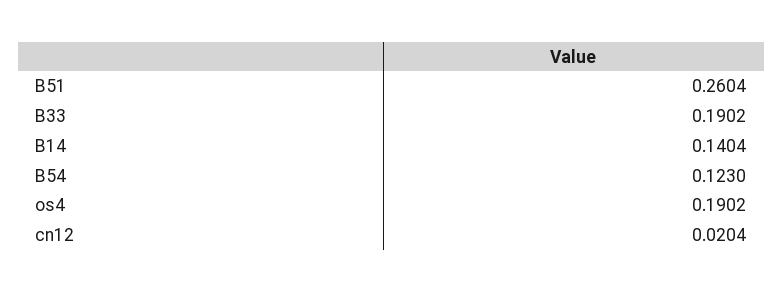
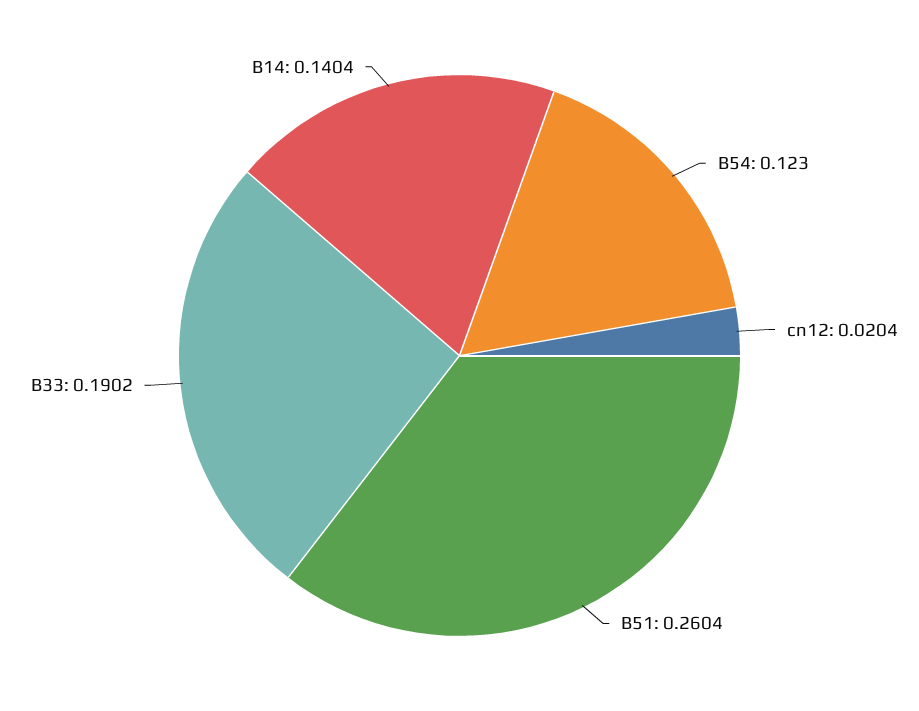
os4: 0.1902 -> none

